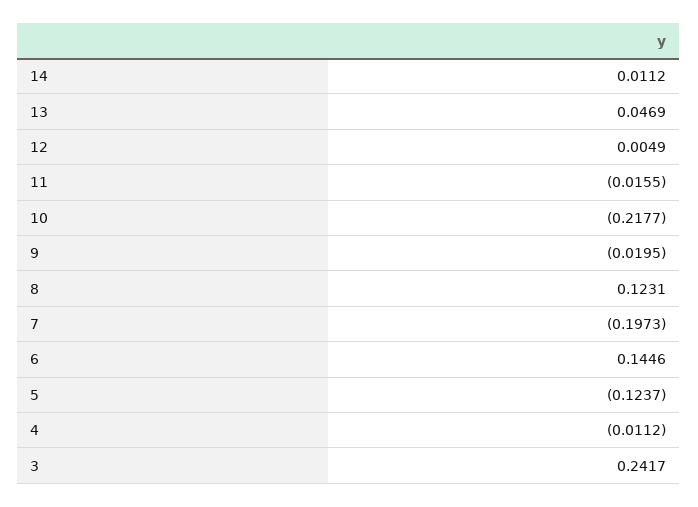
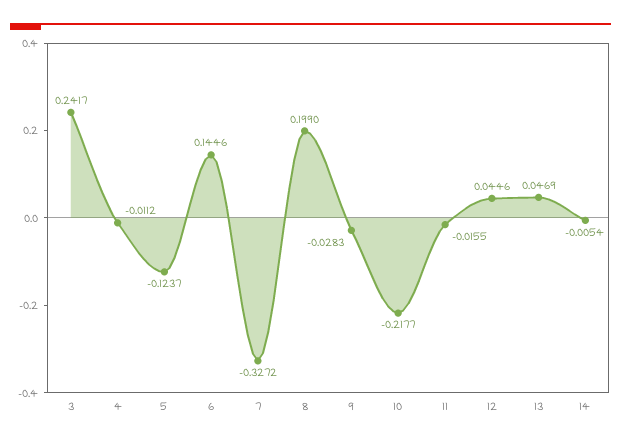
14: 0.0112 -> -0.0054
12: 0.0049 -> 0.0446
9: -0.0195 -> -0.0283
8: 0.1231 -> 0.199
7: -0.1973 -> -0.3272

